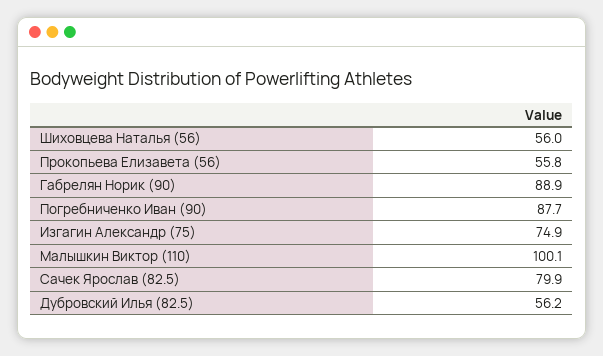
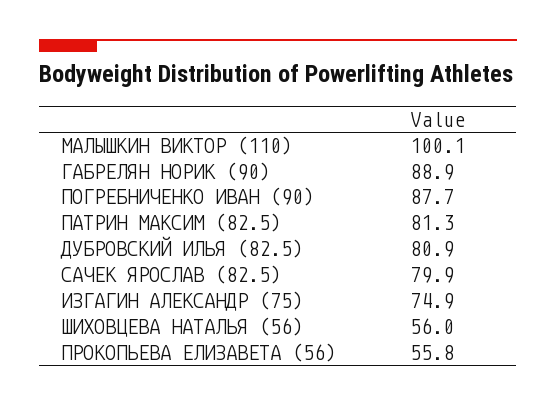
Дубровский Илья (82.5): 56.2 -> 80.9
ПАТРИН МАКСИМ (82.5): none -> 81.3

